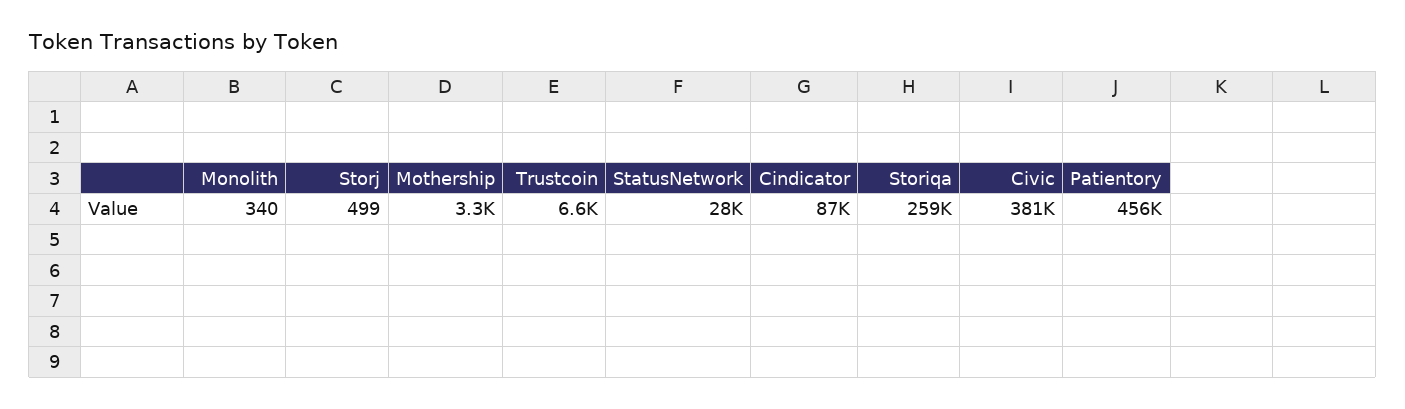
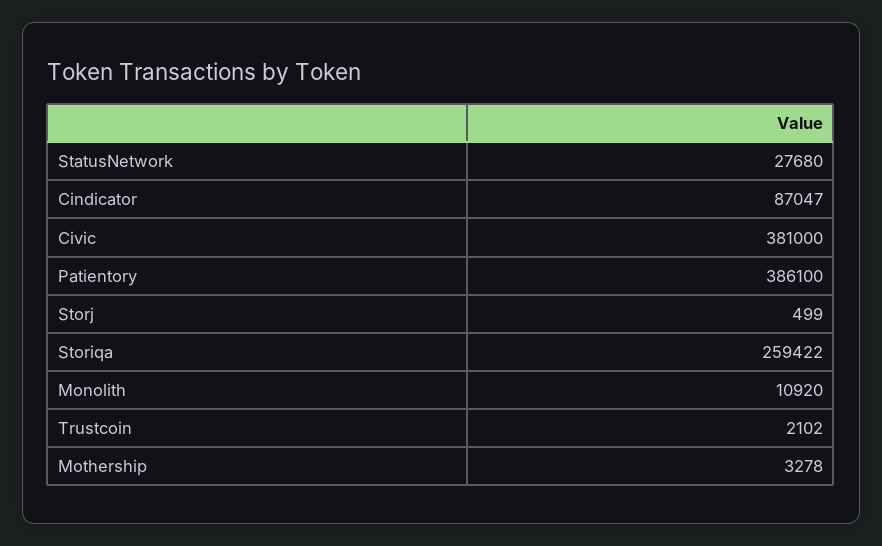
Monolith: 340 -> 10920
Trustcoin: 6600 -> 2102
Patientory: 456000 -> 386100

